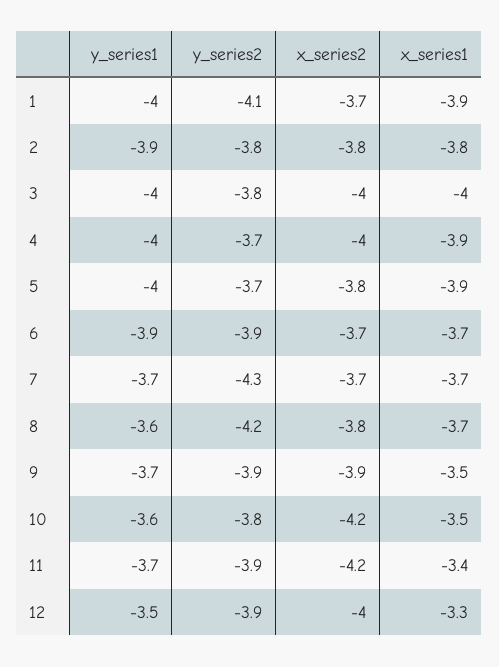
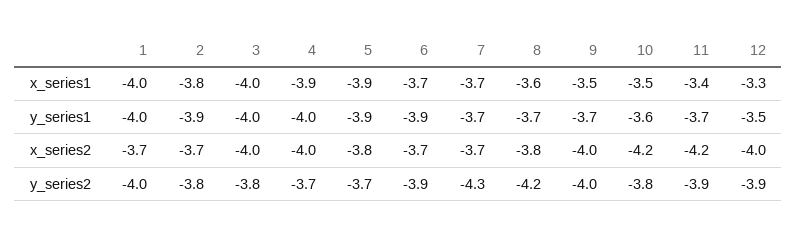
y_series2, 1: -4.1 -> -4
x_series1, 1: -3.9 -> -4
x_series2, 2: -3.8 -> -3.7
y_series1, 5: -4 -> -3.9
y_series1, 8: -3.6 -> -3.7
x_series1, 8: -3.7 -> -3.6
y_series2, 9: -3.9 -> -4
x_series2, 9: -3.9 -> -4

